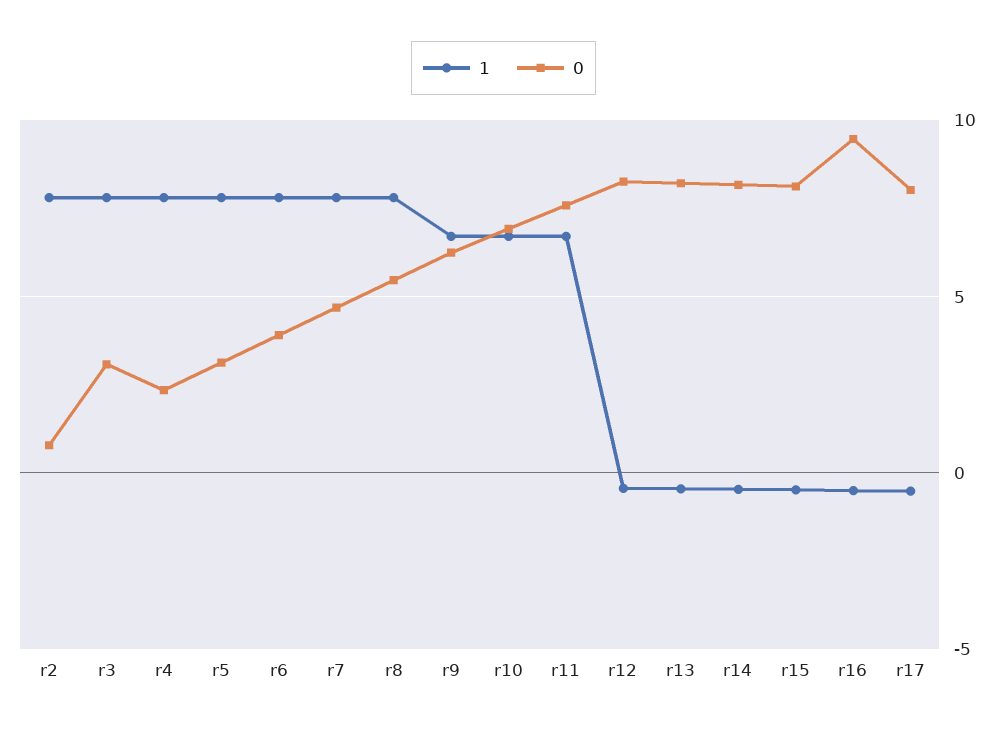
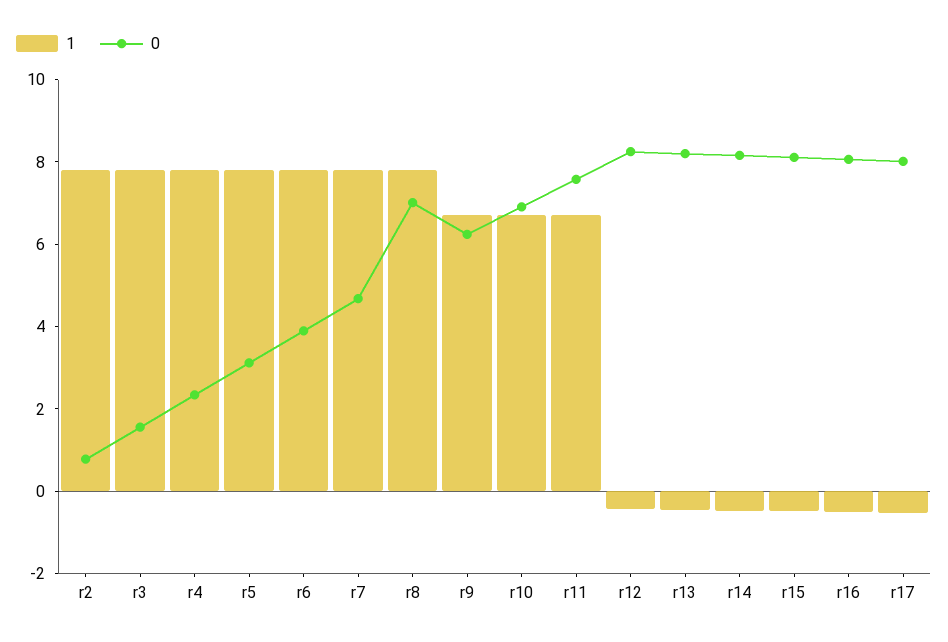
0, r3: 3 -> 1.5
0, r8: 5.5 -> 7
0, r16: 9.5 -> 8

